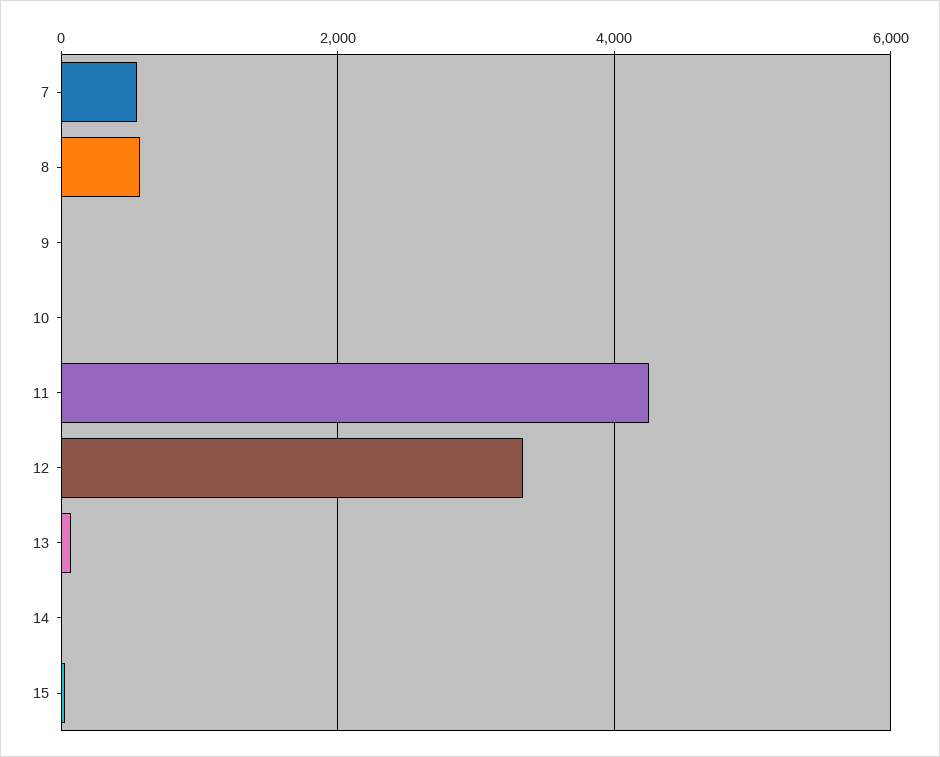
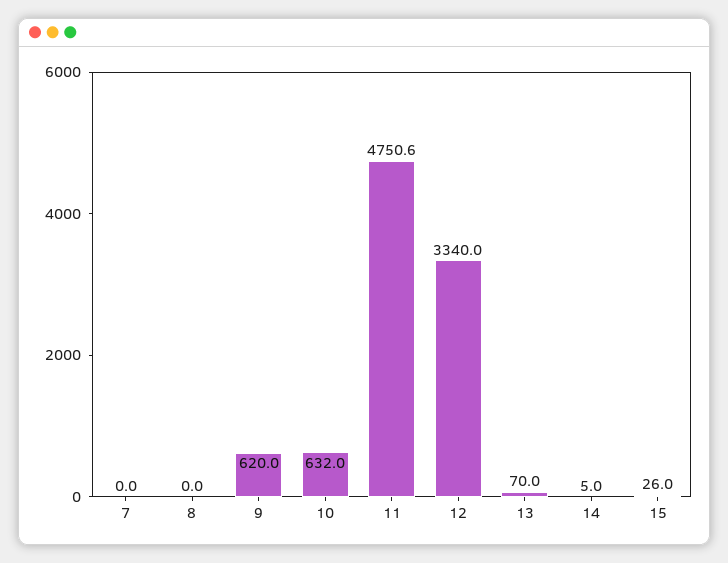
7: 600 -> 0
8: 600 -> 0
9: 0 -> 620
10: 0 -> 632
11: 4200 -> 4750.6

